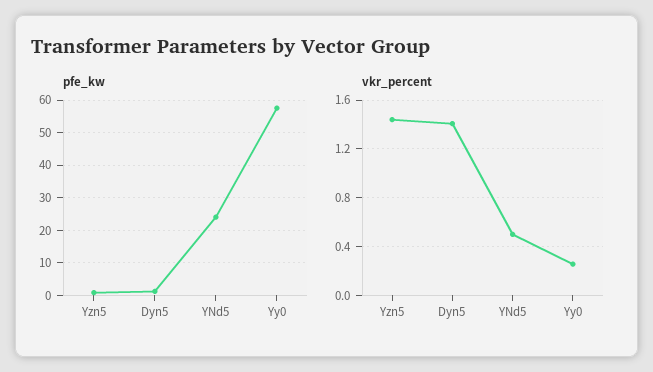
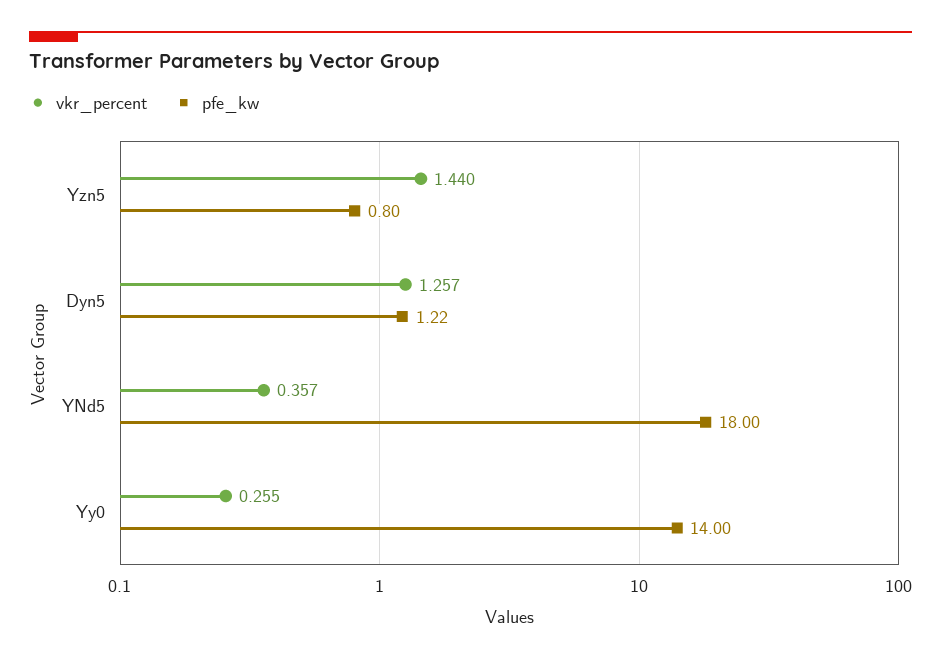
pfe_kw, YNd5: 24 -> 18
pfe_kw, Yy0: 58 -> 14
vkr_percent, Dyn5: 1.4 -> 1.257
vkr_percent, YNd5: 0.5 -> 0.357

